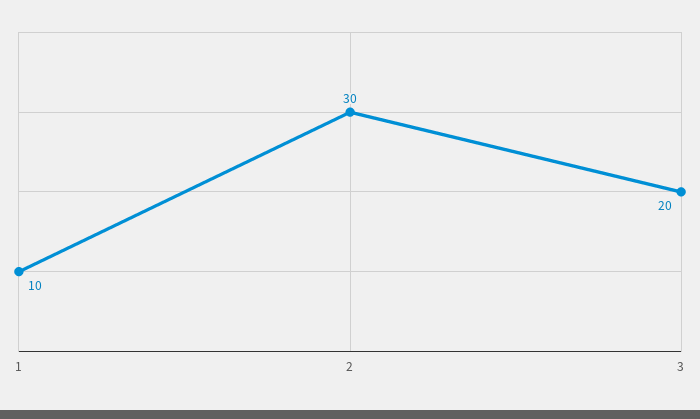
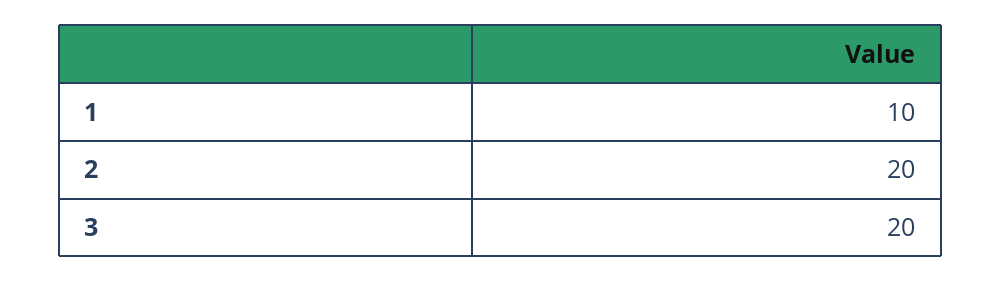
2: 30 -> 20

